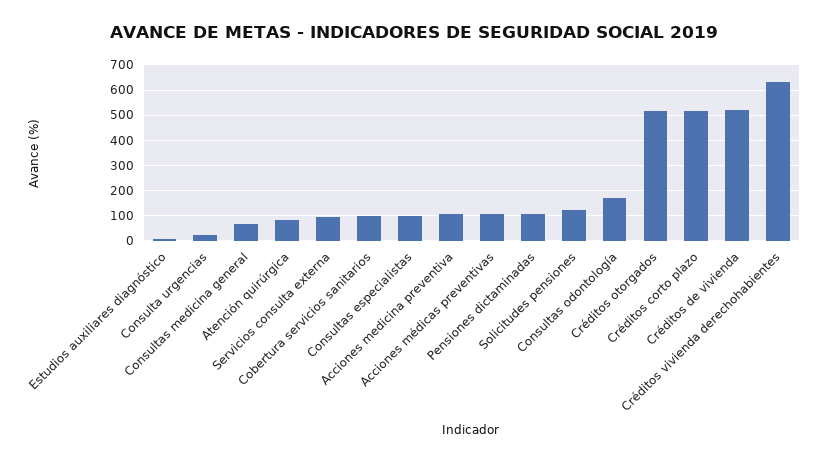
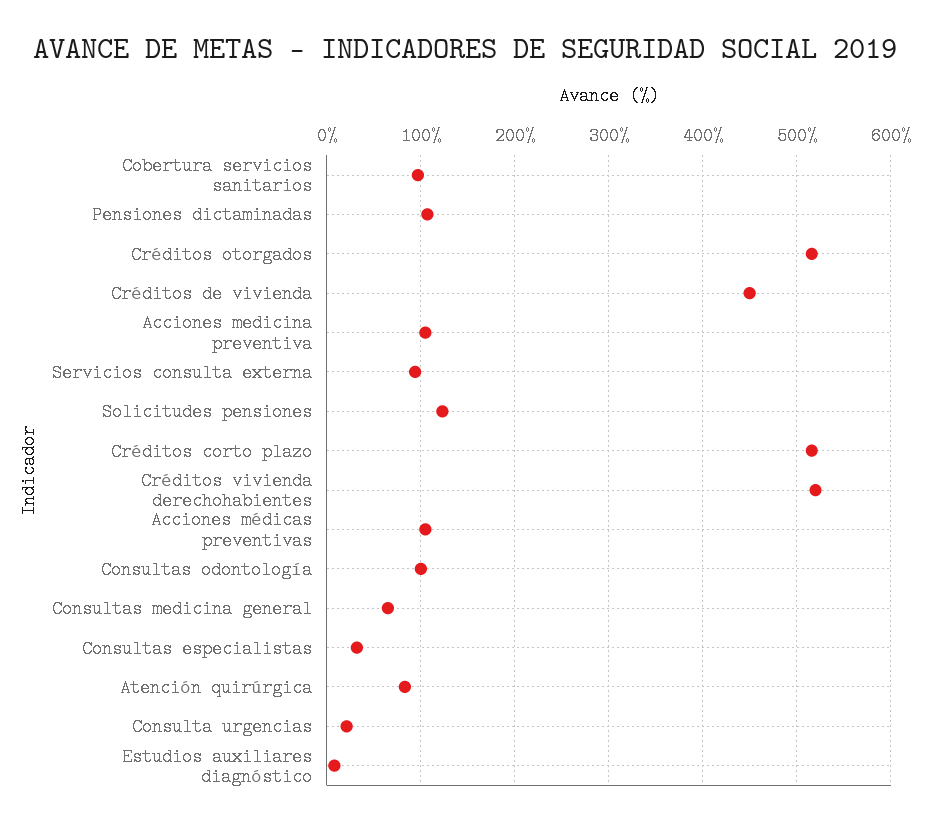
Consultas especialistas: 100 -> 30
Consultas odontología: 175 -> 100
Créditos de vivienda: 525 -> 450
Créditos vivienda derechohabientes: 625 -> 520

